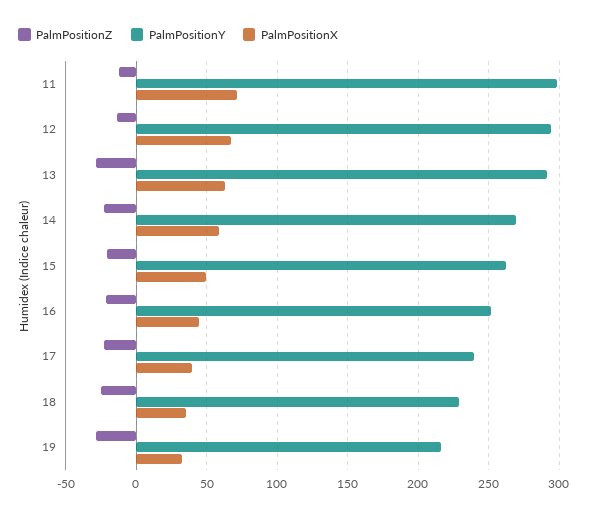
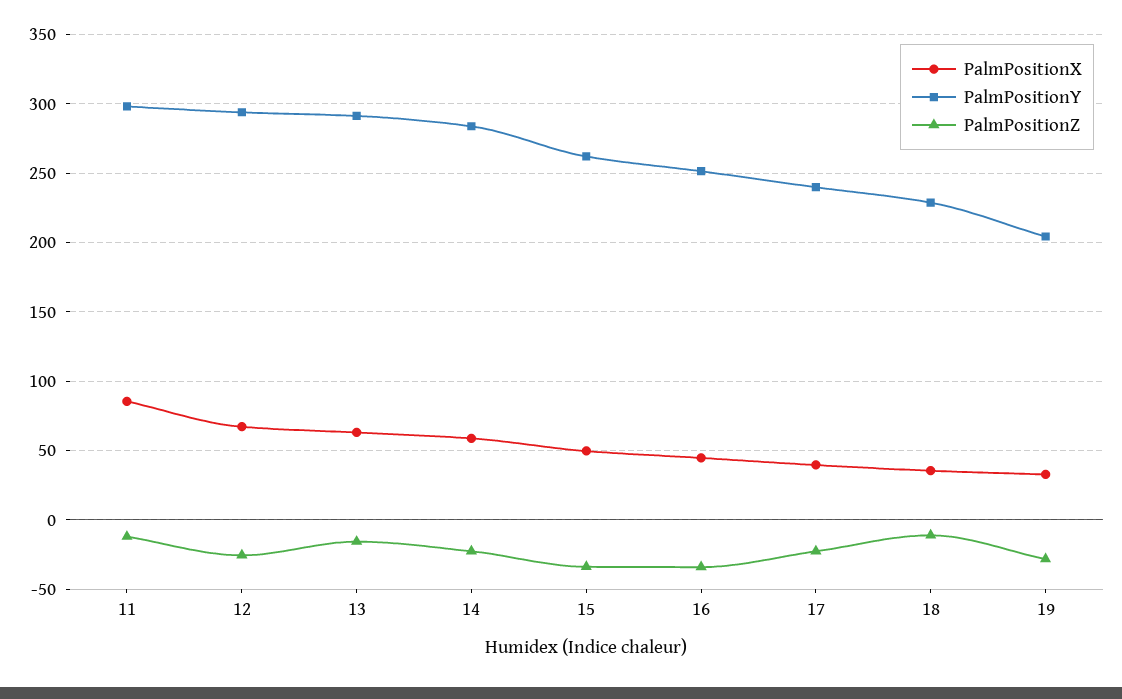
PalmPositionX, 11: 70 -> 85
PalmPositionZ, 12: -15 -> -25
PalmPositionZ, 13: -30 -> -15
PalmPositionY, 14: 270 -> 285
PalmPositionZ, 15: -20 -> -35
PalmPositionZ, 16: -20 -> -35
PalmPositionZ, 18: -25 -> -10
PalmPositionY, 19: 215 -> 205

